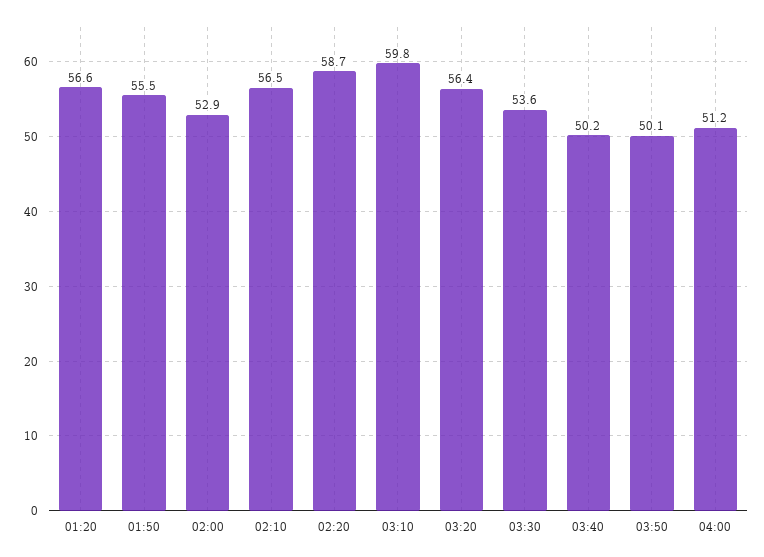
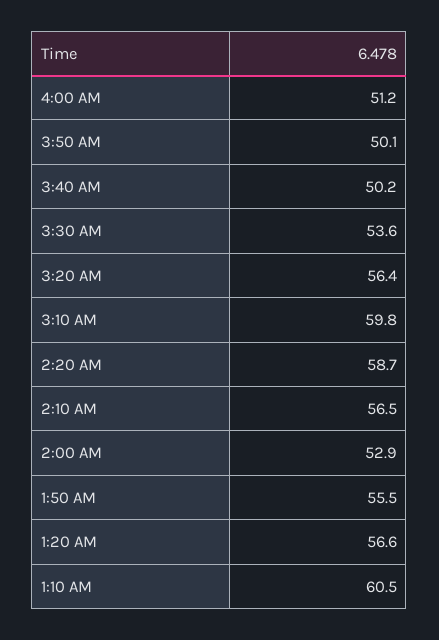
1:10 AM: none -> 60.5

